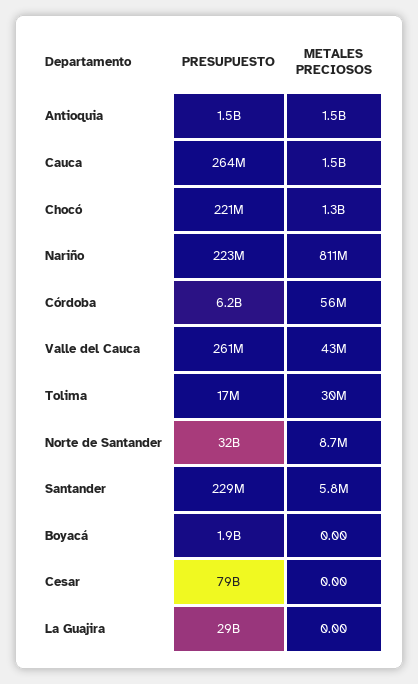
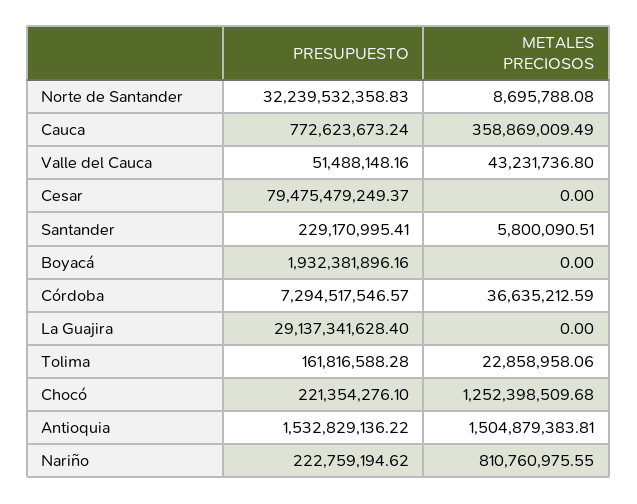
PRESUPUESTO, Cauca: 264000000 -> 772623673.24
METALES PRECIOSOS, Cauca: 1500000000 -> 358869009.49
PRESUPUESTO, Córdoba: 6200000000 -> 7294517546.57
METALES PRECIOSOS, Córdoba: 56000000 -> 36635212.59
PRESUPUESTO, Valle del Cauca: 261000000 -> 51488148.16
PRESUPUESTO, Tolima: 17000000 -> 161816588.28
METALES PRECIOSOS, Tolima: 30000000 -> 22858958.06

